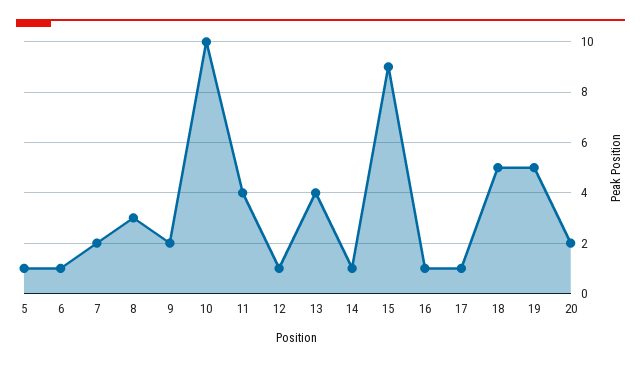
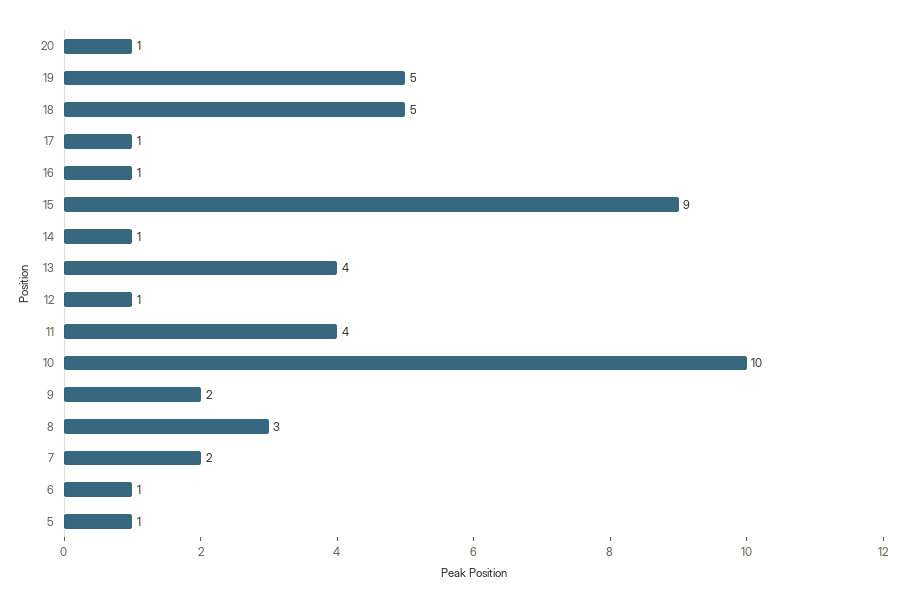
20: 2 -> 1

